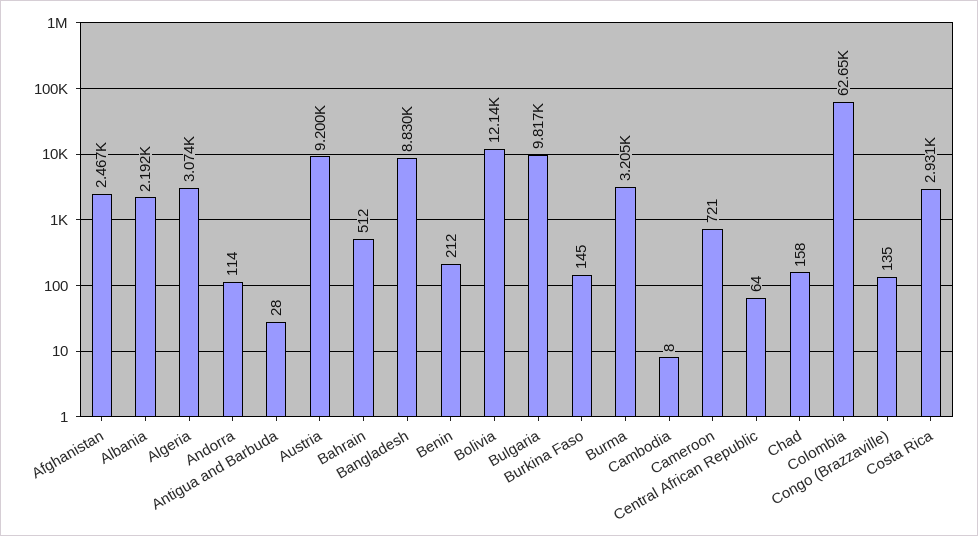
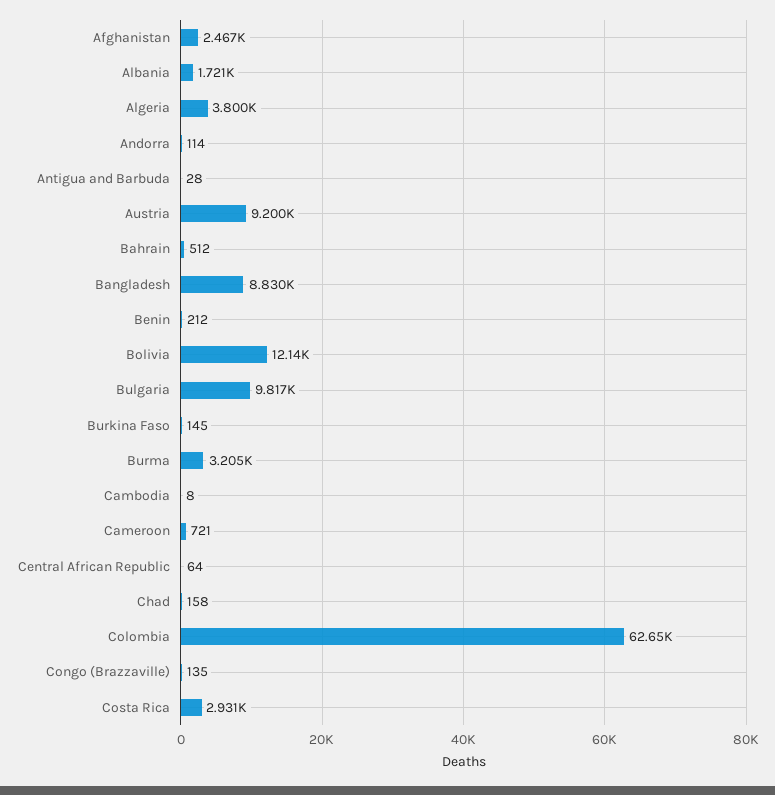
Albania: 2192 -> 1721
Algeria: 3074 -> 3800

